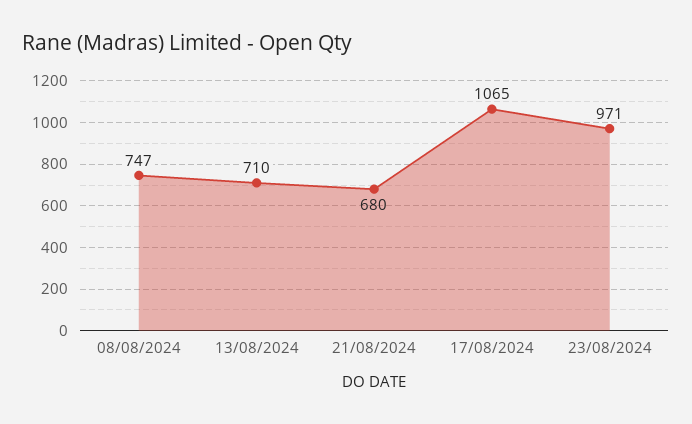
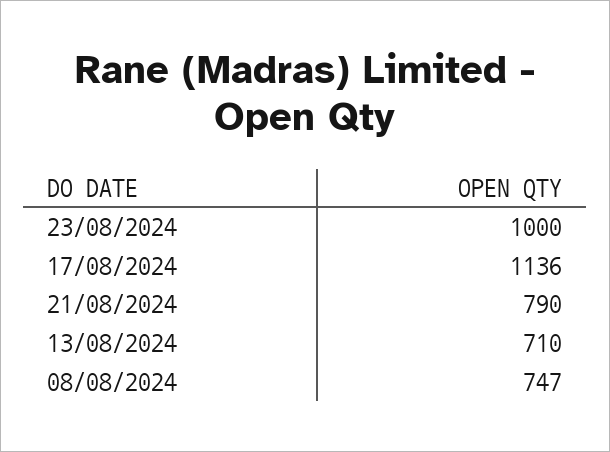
21/08/2024: 680 -> 790
17/08/2024: 1065 -> 1136
23/08/2024: 971 -> 1000

